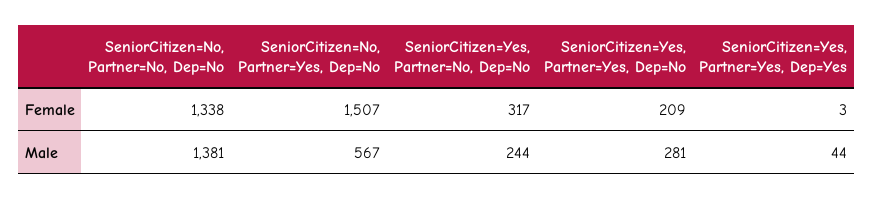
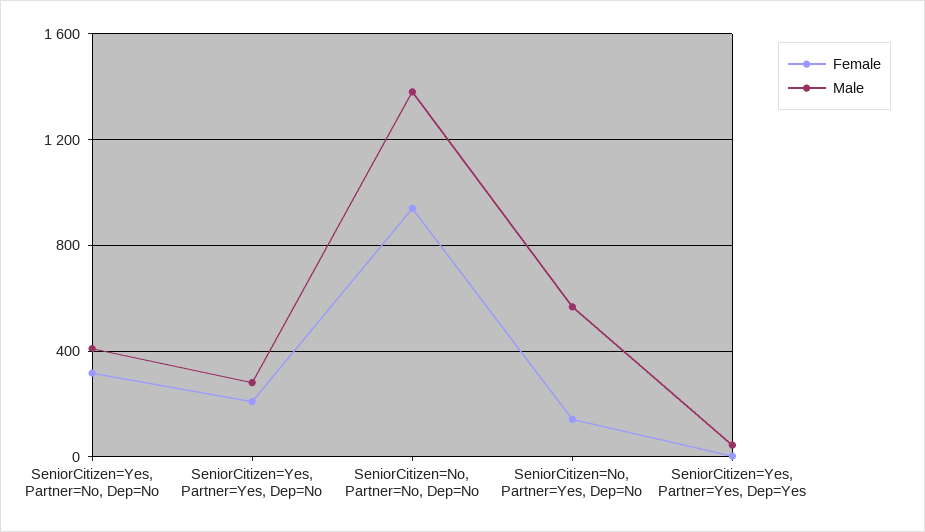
Female, SeniorCitizen=No, Partner=No, Dep=No: 1338 -> 950
Female, SeniorCitizen=No, Partner=Yes, Dep=No: 1507 -> 150
Male, SeniorCitizen=Yes, Partner=No, Dep=No: 244 -> 400

